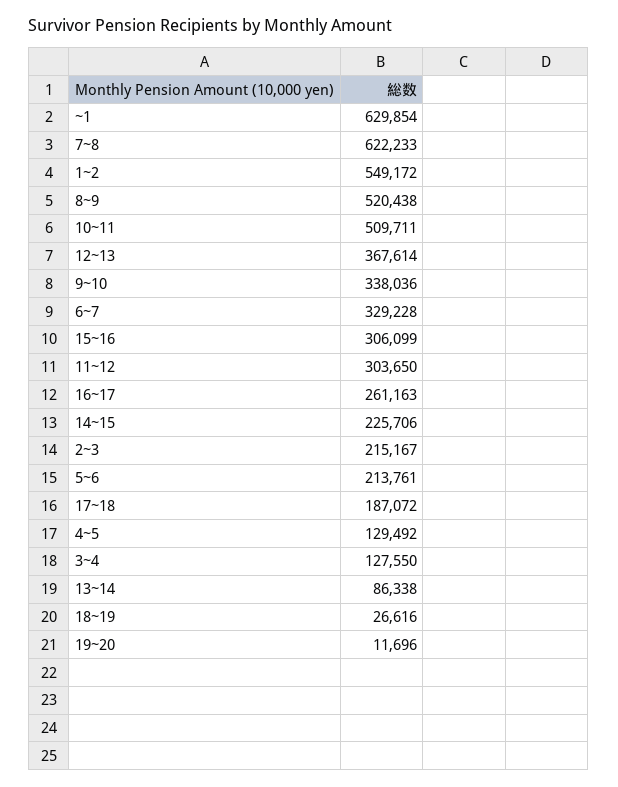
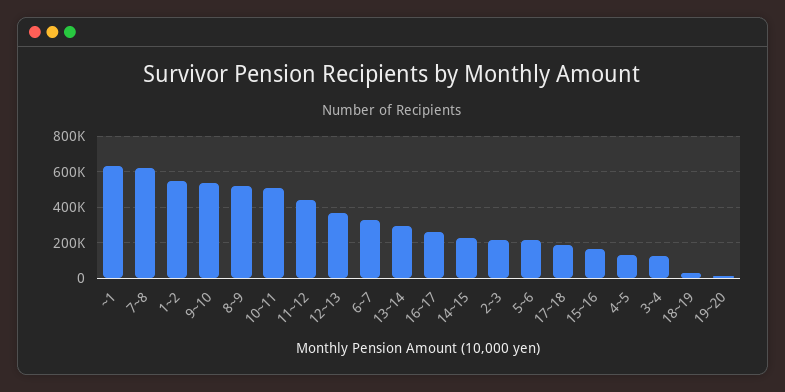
9~10: 338036 -> 550000
15~16: 306099 -> 150000
11~12: 303650 -> 450000
13~14: 86338 -> 300000

